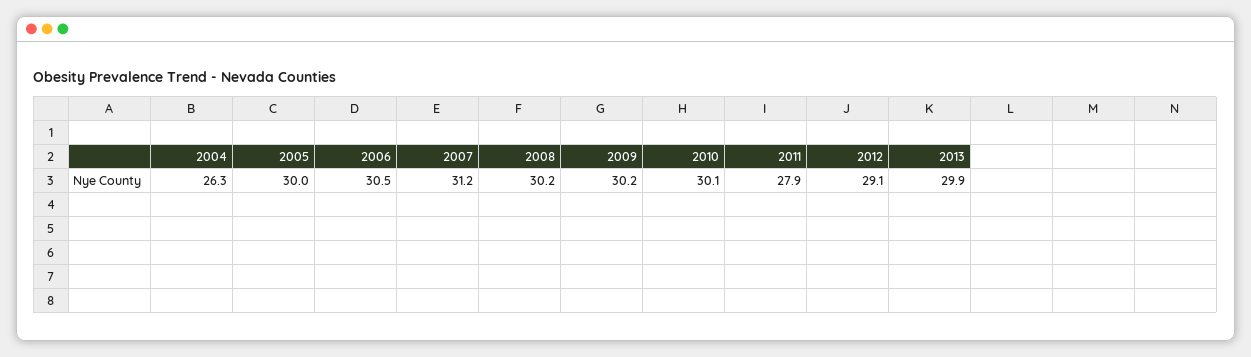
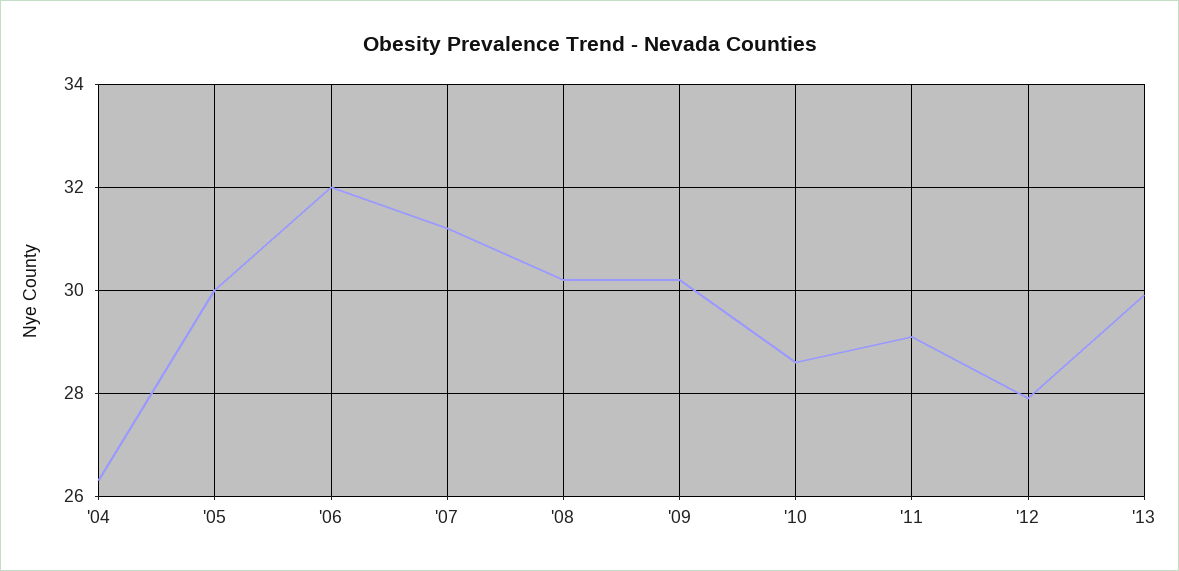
2006: 30.5 -> 32
2010: 30.1 -> 28.5
2011: 27.9 -> 29
2012: 29.1 -> 28

